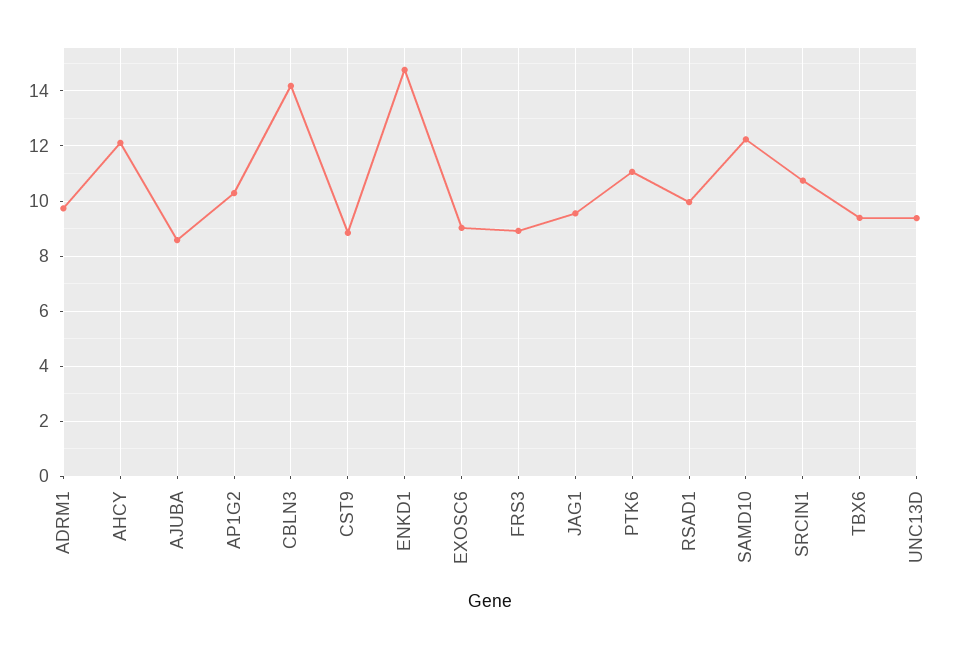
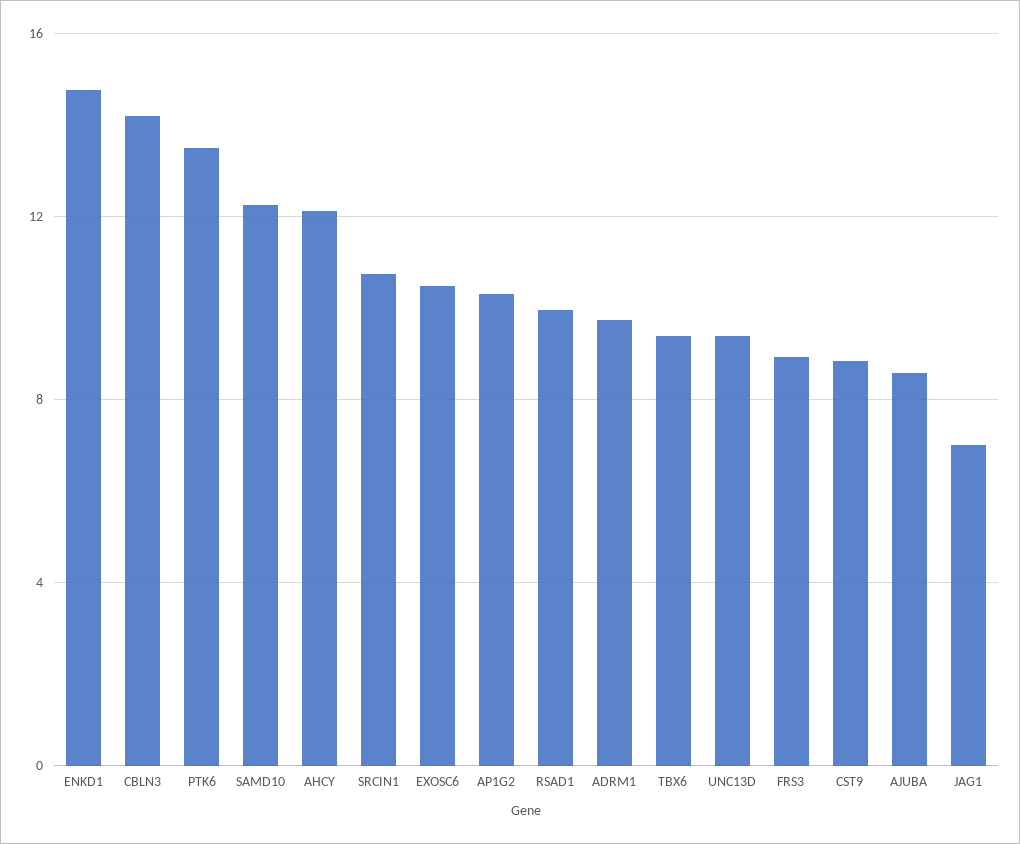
EXOSC6: 9 -> 10.5
JAG1: 9.5 -> 7
PTK6: 11 -> 13.5

